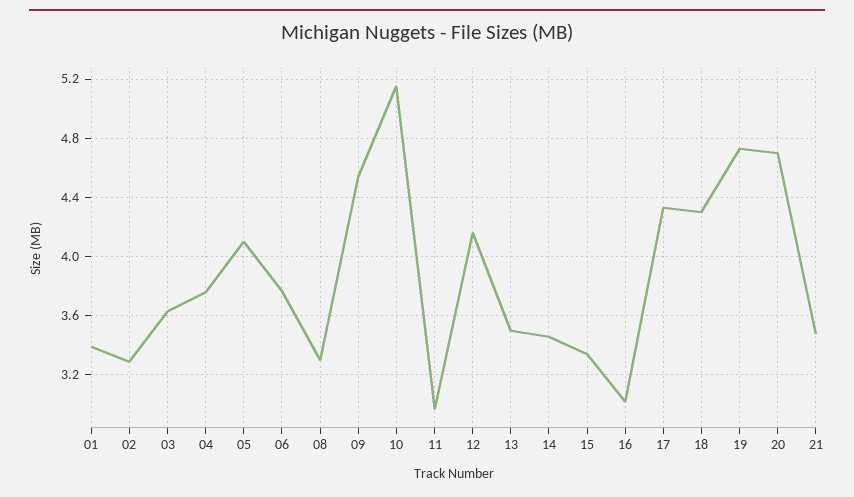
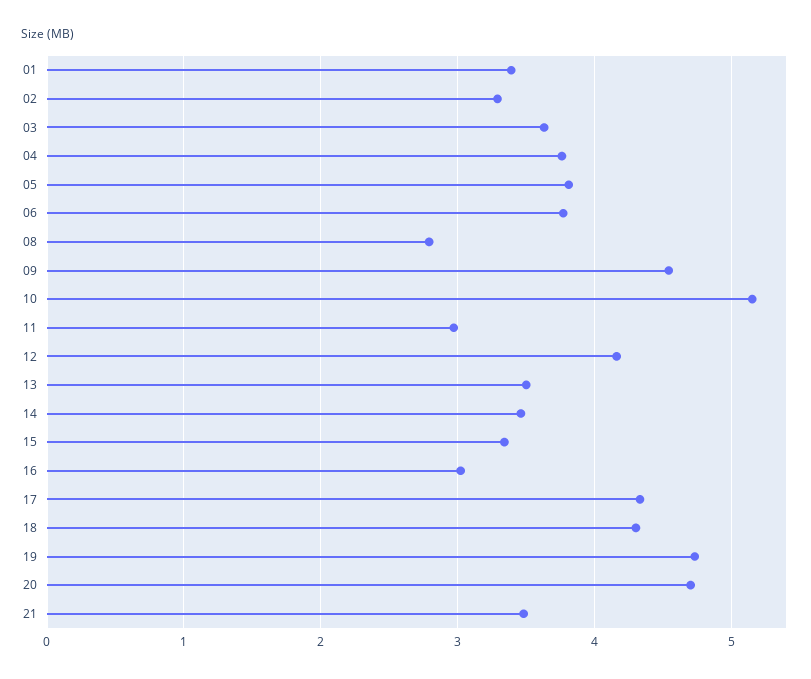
05: 4.1 -> 3.8
08: 3.3 -> 2.8

